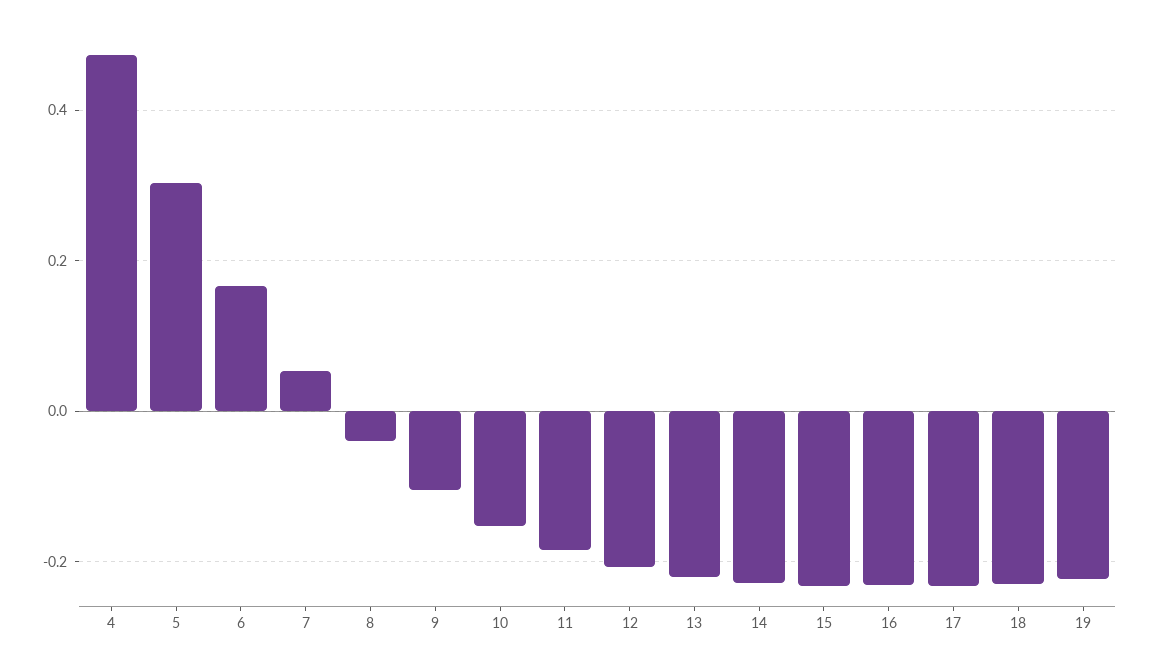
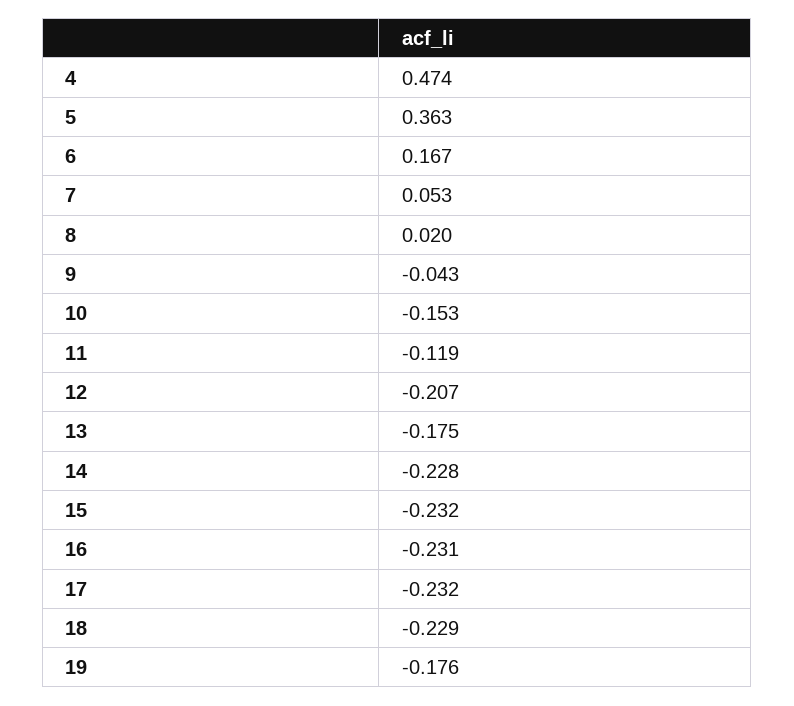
5: 0.3 -> 0.363
8: -0.04 -> 0.02
9: -0.1 -> -0.043
11: -0.18 -> -0.119
13: -0.22 -> -0.175
19: -0.22 -> -0.176

